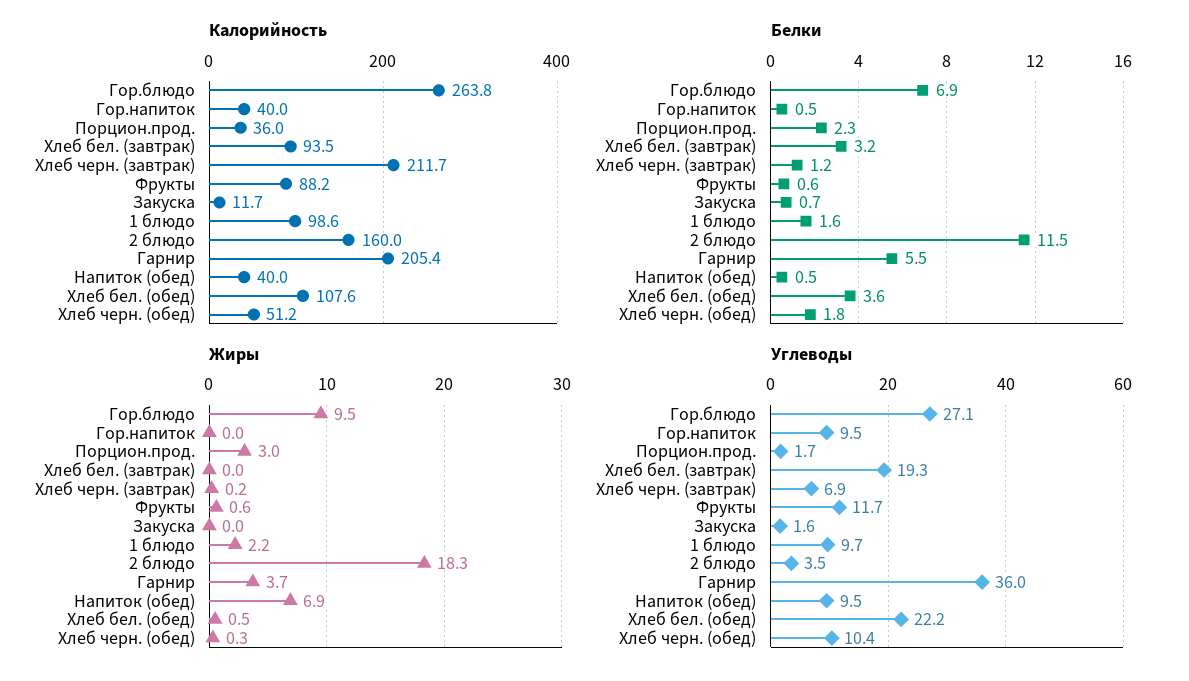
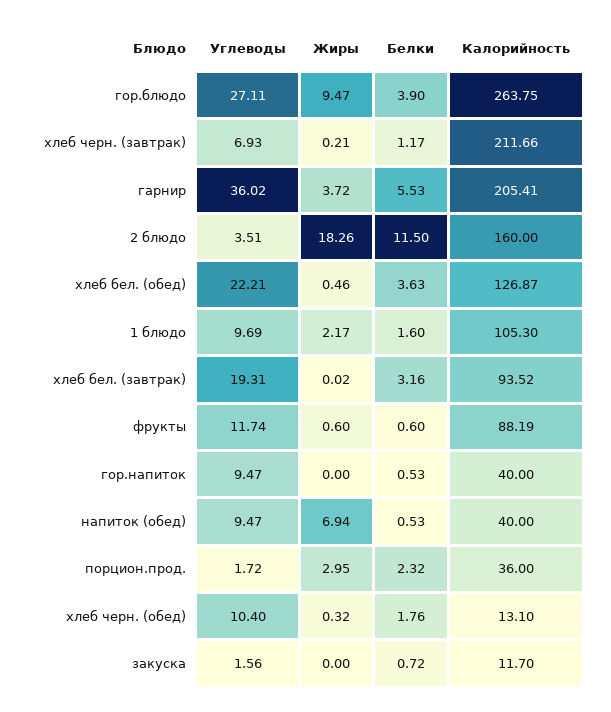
Калорийность, 1 блюдо: 98.6 -> 105.3
Калорийность, Хлеб бел. (обед): 107.6 -> 126.87
Калорийность, Хлеб черн. (обед): 51.2 -> 13.1
Белки, Гор.блюдо: 6.9 -> 3.9

